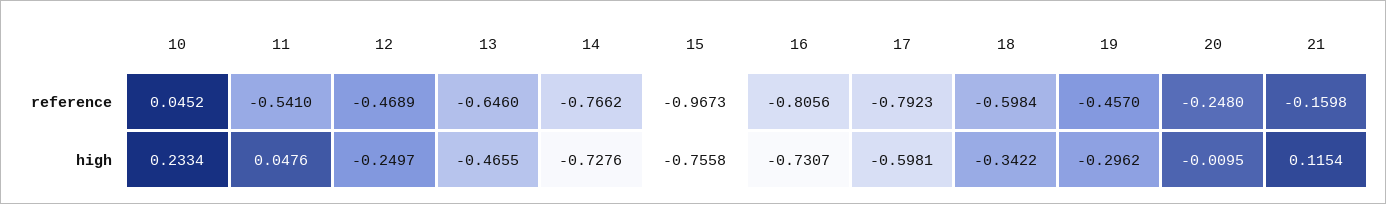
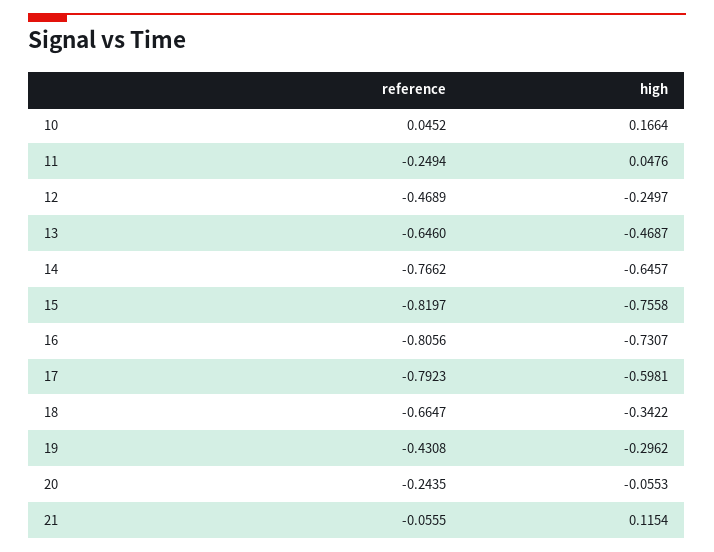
11, reference: -0.541 -> -0.2494
15, reference: -0.9673 -> -0.8197
18, reference: -0.5984 -> -0.6647
19, reference: -0.457 -> -0.4308
20, reference: -0.248 -> -0.2435
21, reference: -0.1598 -> -0.0555
10, high: 0.2334 -> 0.1664
13, high: -0.4655 -> -0.4687
14, high: -0.7276 -> -0.6457
20, high: -0.0095 -> -0.0553

